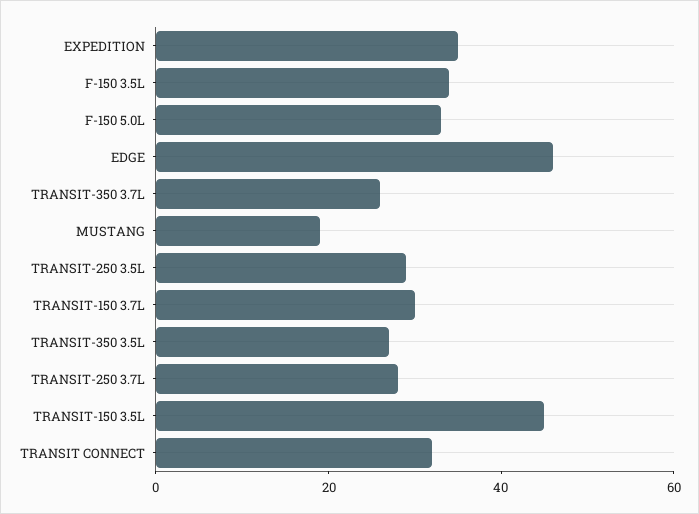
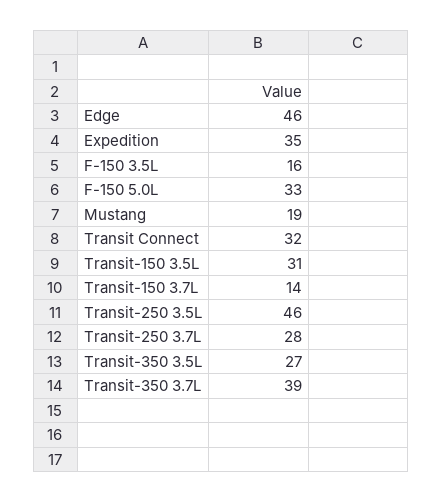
F-150 3.5L: 35 -> 16
TRANSIT-350 3.7L: 25 -> 39
TRANSIT-250 3.5L: 30 -> 46
TRANSIT-150 3.7L: 30 -> 14
TRANSIT-150 3.5L: 45 -> 31

